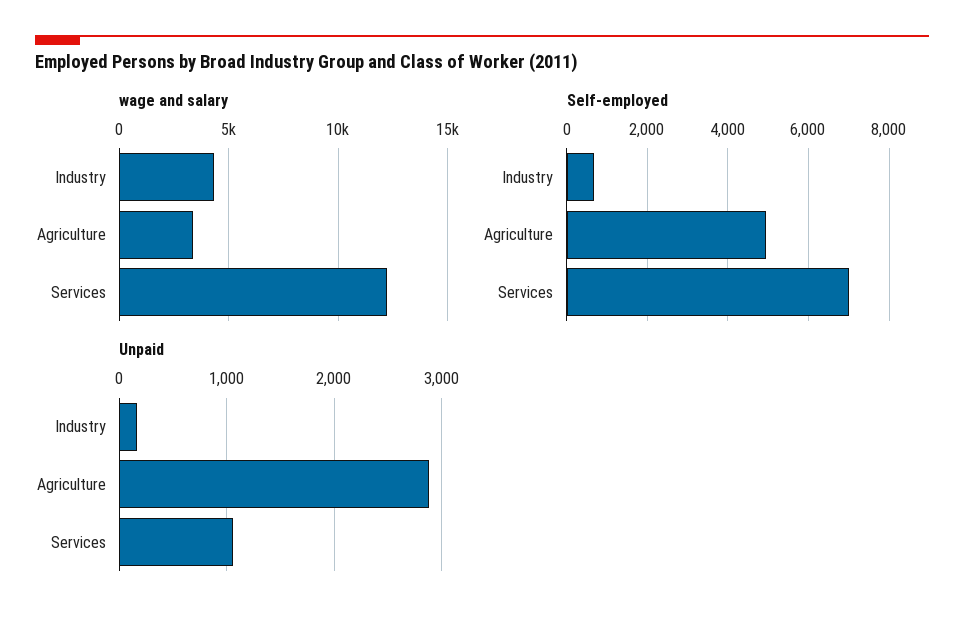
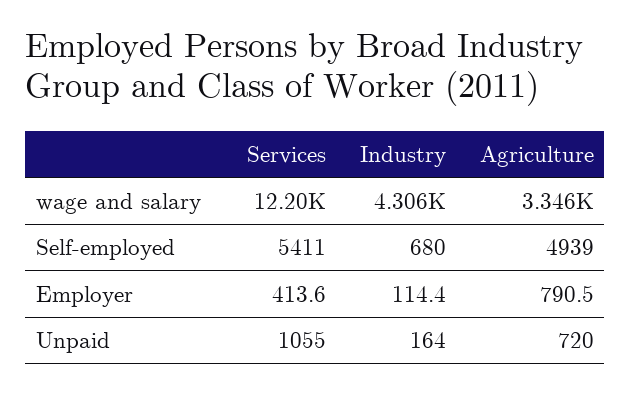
Self-employed, Services: 7000 -> 5411
Unpaid, Agriculture: 2900 -> 720
Employer, Services: none -> 413.6
Employer, Industry: none -> 114.4
Employer, Agriculture: none -> 790.5

